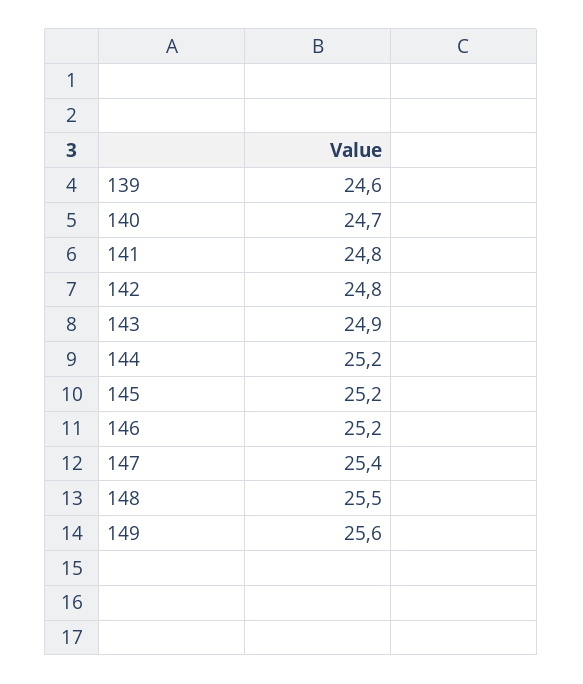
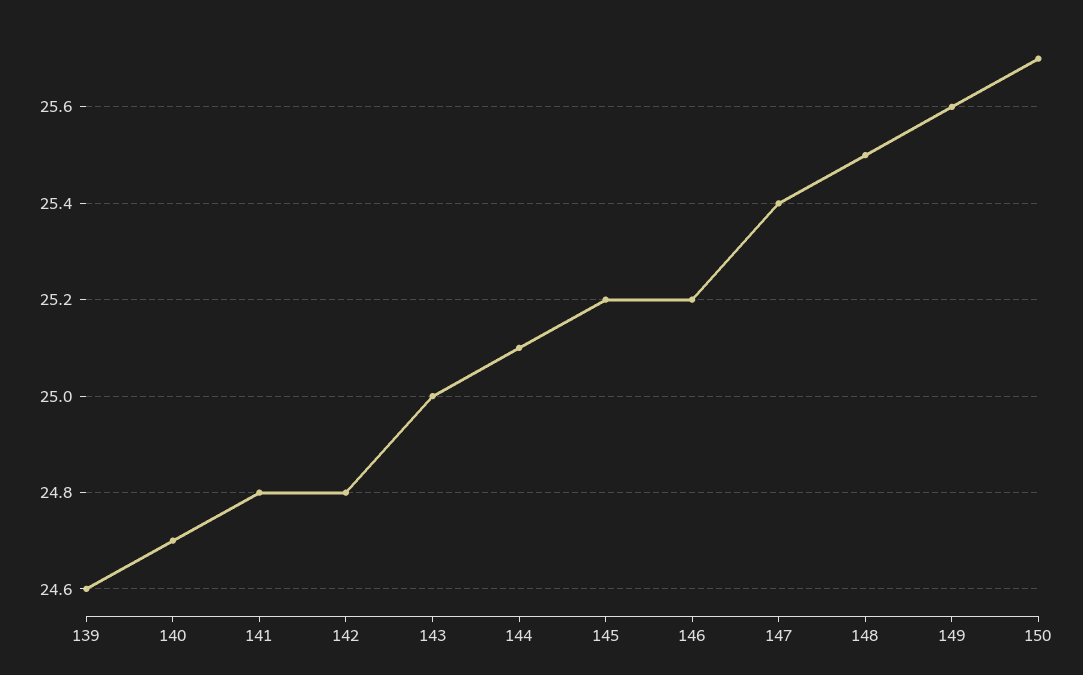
143: 24.9 -> 25
144: 25.2 -> 25.1
150: none -> 25.7

